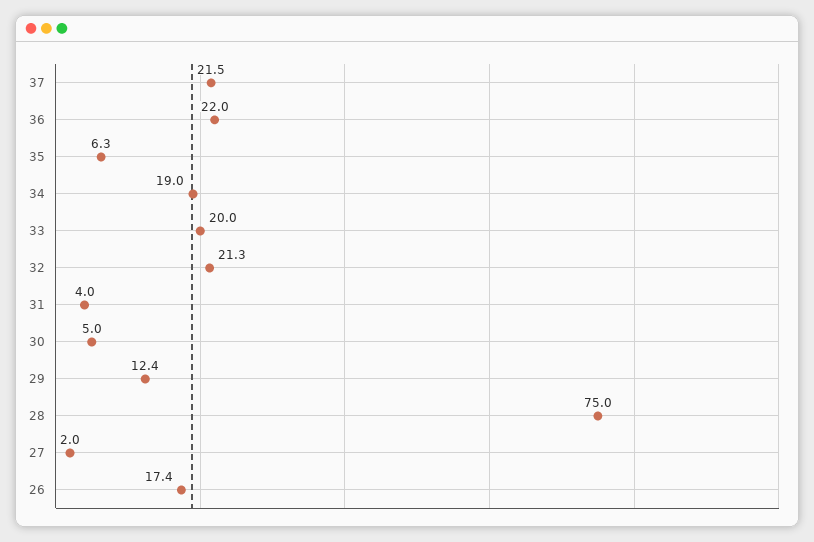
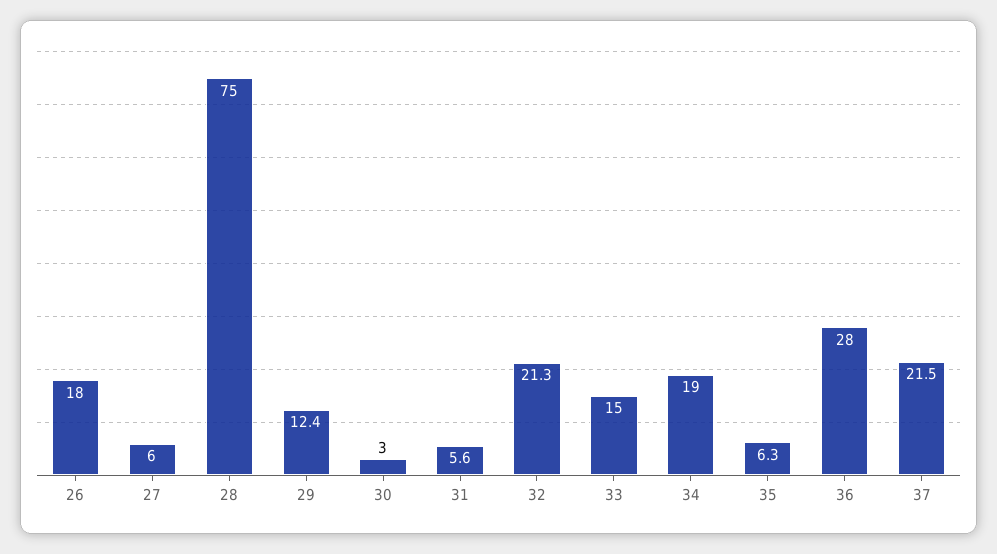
36: 22 -> 28
33: 20 -> 15
31: 4 -> 5.6
30: 5 -> 3
27: 2 -> 6
26: 17.4 -> 18

